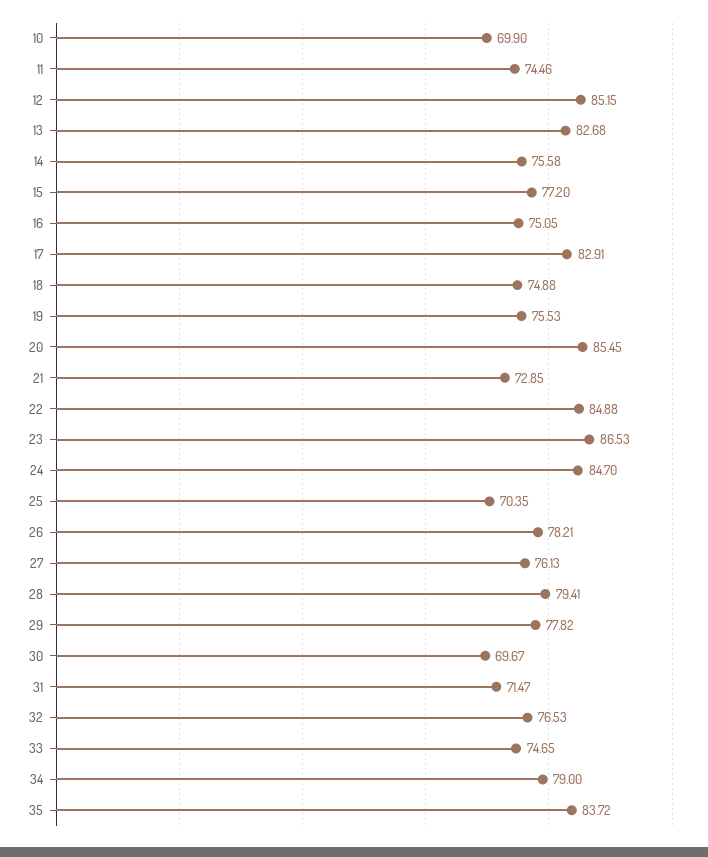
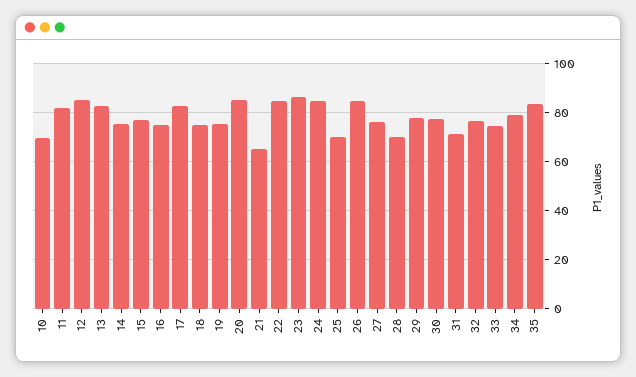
11: 74.46 -> 82.5
21: 72.85 -> 65
26: 78.21 -> 85
28: 79.41 -> 70
30: 69.67 -> 77.5

